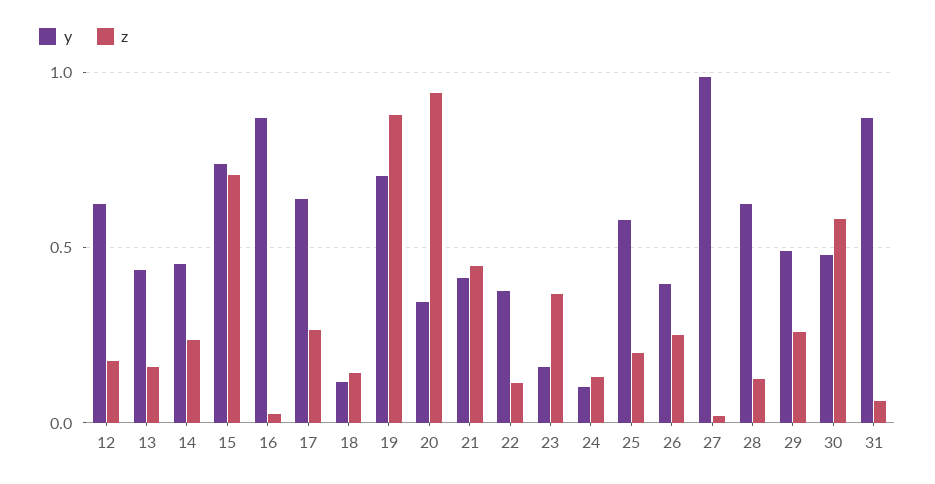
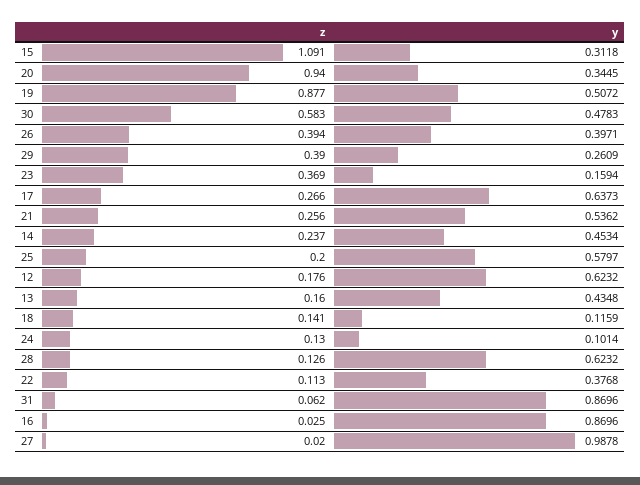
y, 15: 0.75 -> 0.3118
z, 15: 0.7 -> 1.091
y, 19: 0.7 -> 0.5072
y, 21: 0.4 -> 0.5362
z, 21: 0.45 -> 0.256
z, 26: 0.25 -> 0.394
y, 29: 0.5 -> 0.2609
z, 29: 0.25 -> 0.39

